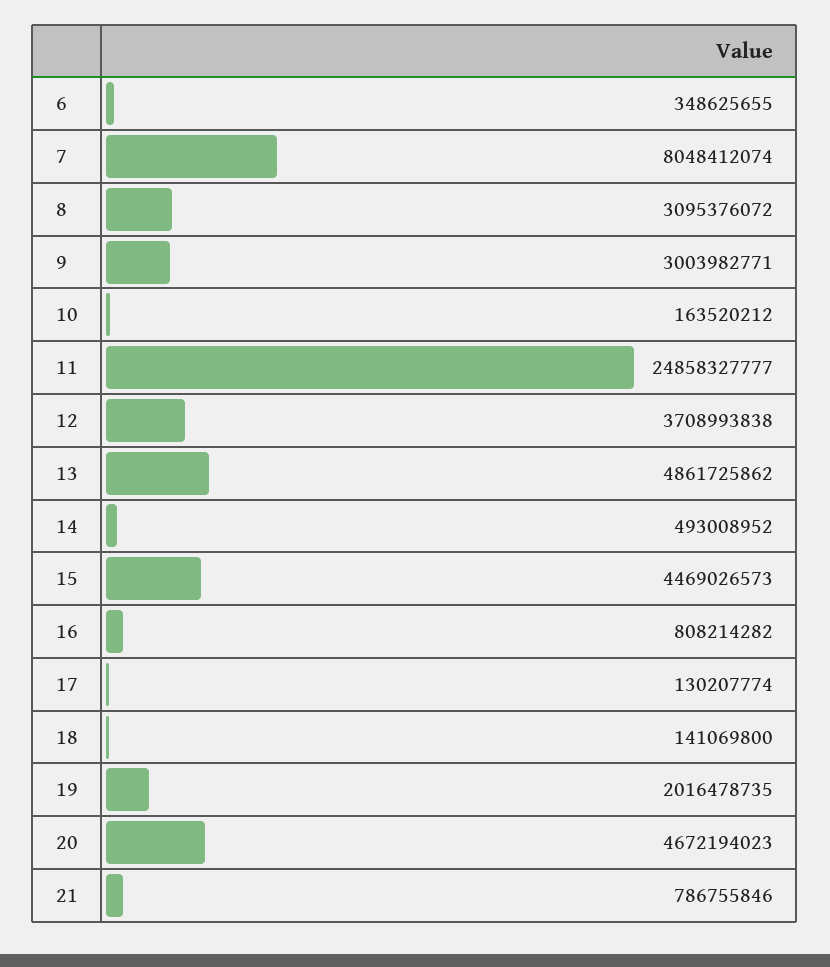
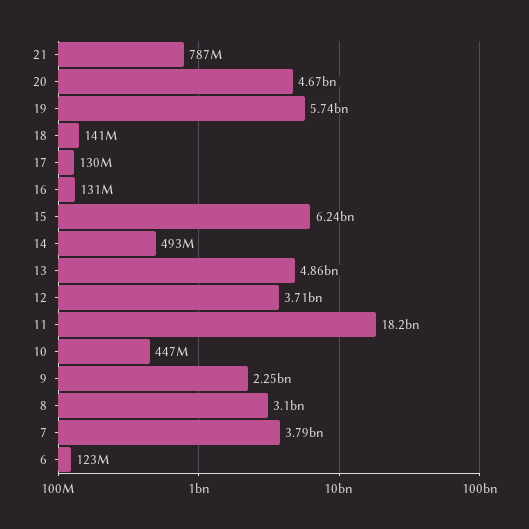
6: 348625655 -> 123000000
7: 8048412074 -> 3790000000
9: 3003982771 -> 2250000000
10: 163520212 -> 447000000
11: 24858327777 -> 18200000000
15: 4469026573 -> 6240000000
16: 808214282 -> 131000000
19: 2016478735 -> 5740000000

